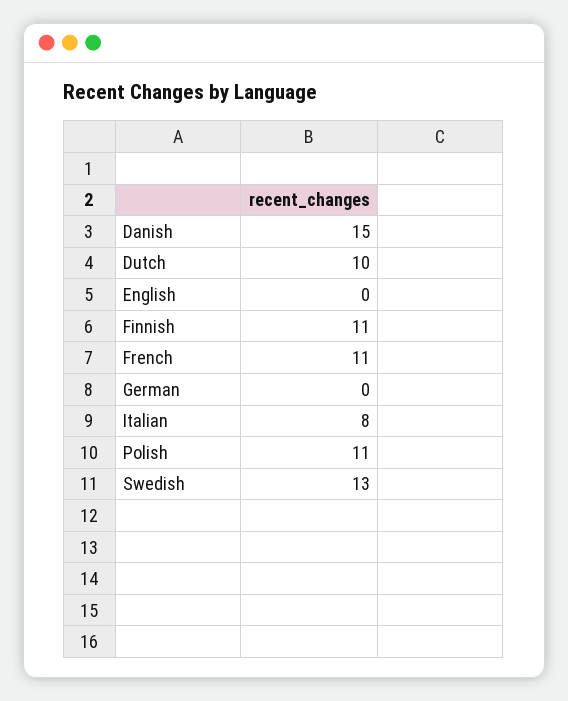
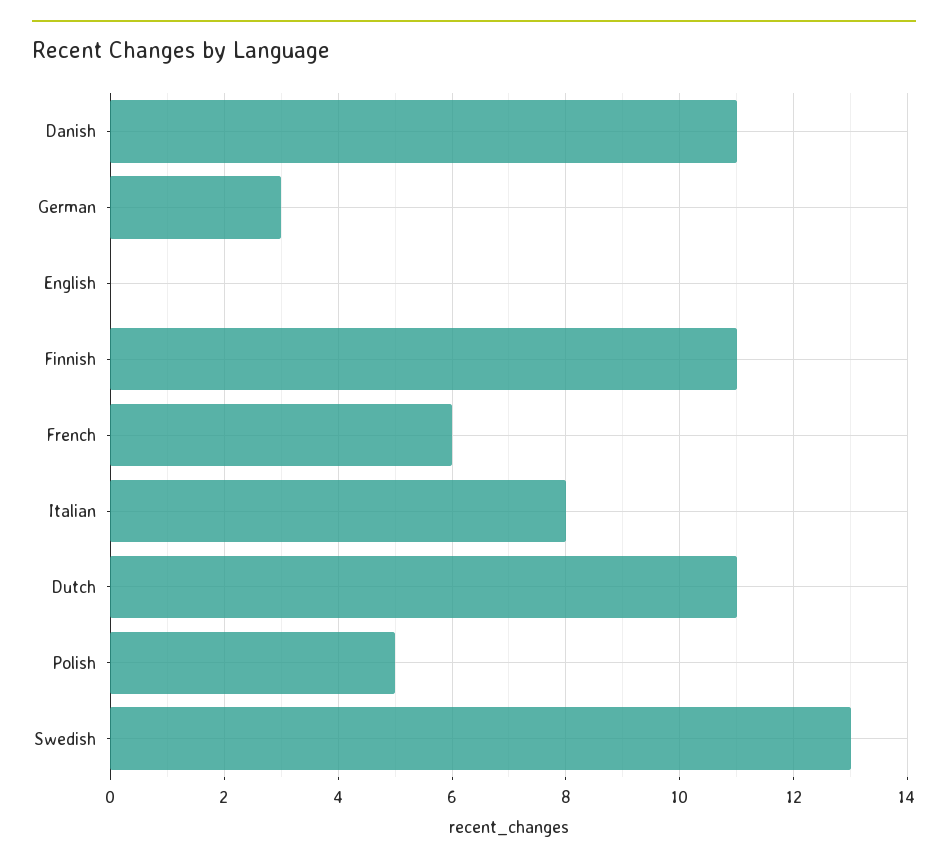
Danish: 15 -> 11
Dutch: 10 -> 11
French: 11 -> 6
German: 0 -> 3
Polish: 11 -> 5

